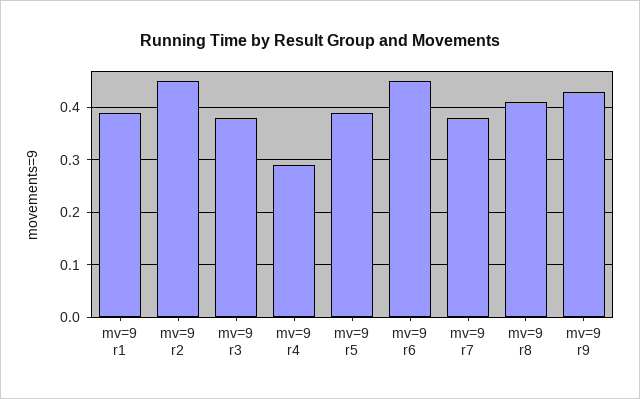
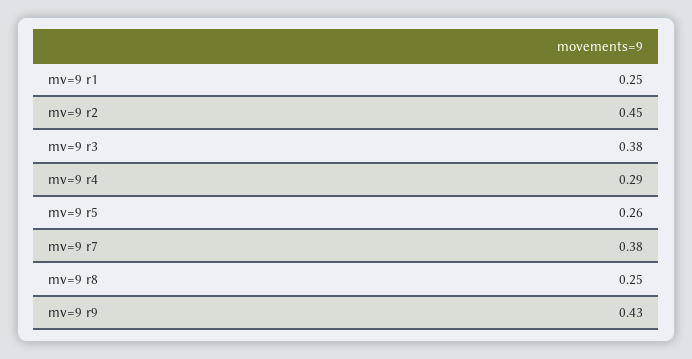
mv=9 r1: 0.4 -> 0.25
mv=9 r5: 0.4 -> 0.26
mv=9 r6: 0.45 -> none
mv=9 r8: 0.4 -> 0.25

